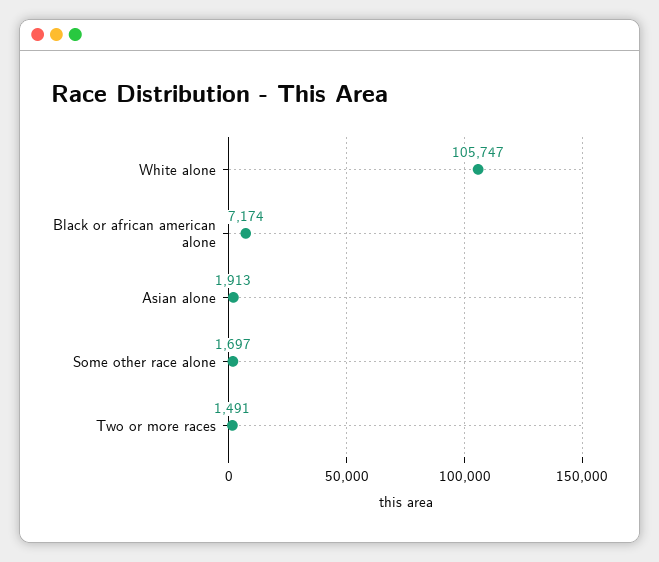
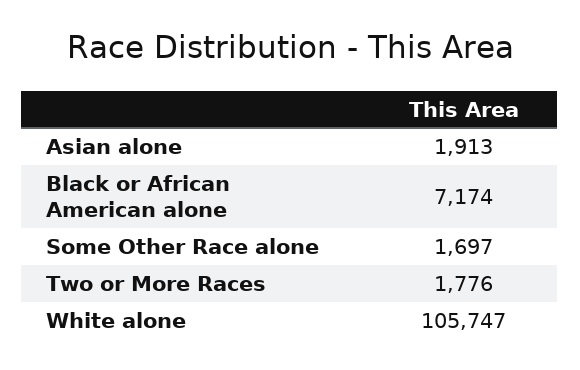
Two or more races: 1491 -> 1776

